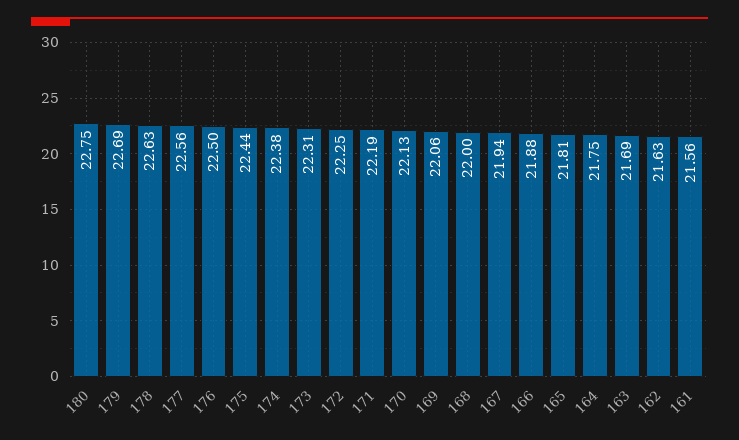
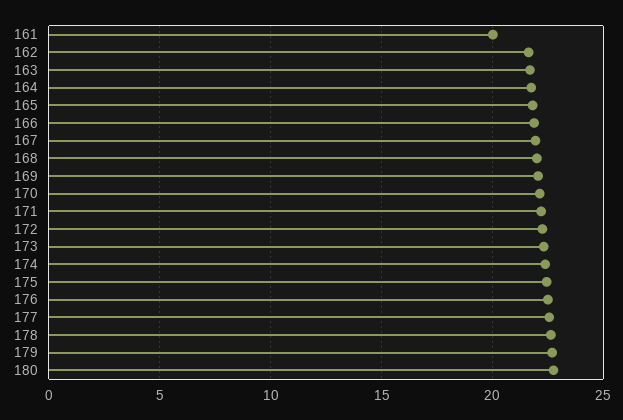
161: 21.56 -> 20

